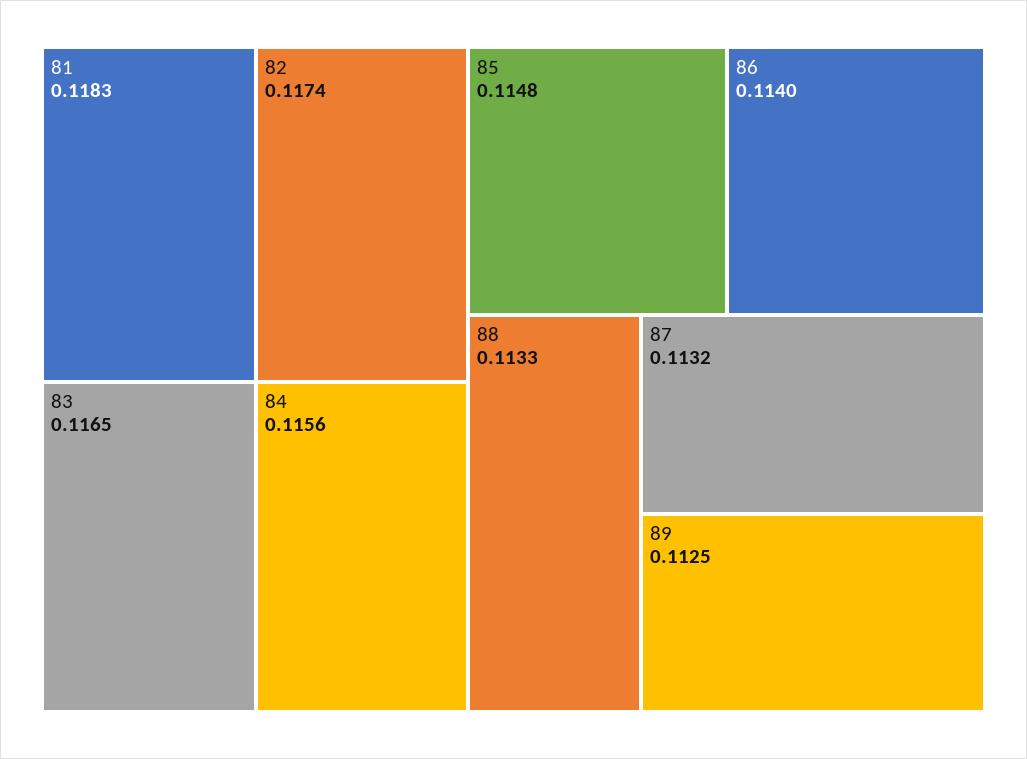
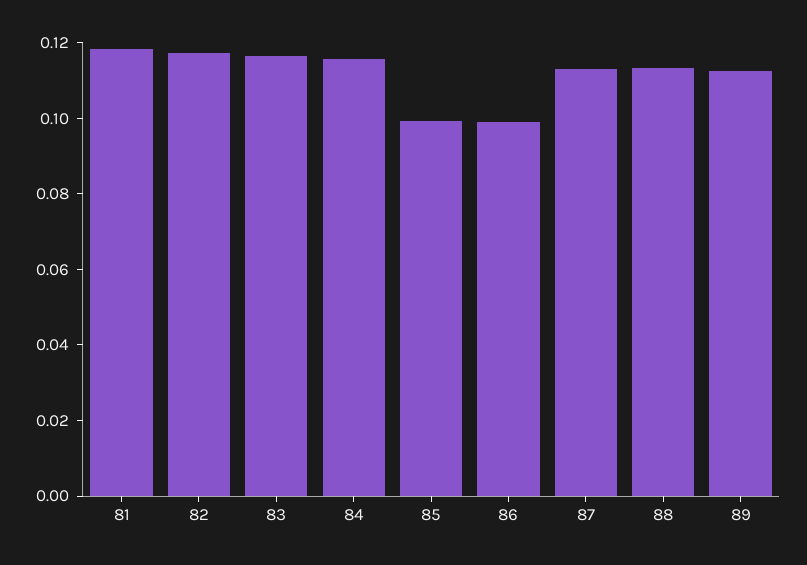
85: 0.1148 -> 0.1
86: 0.114 -> 0.1

